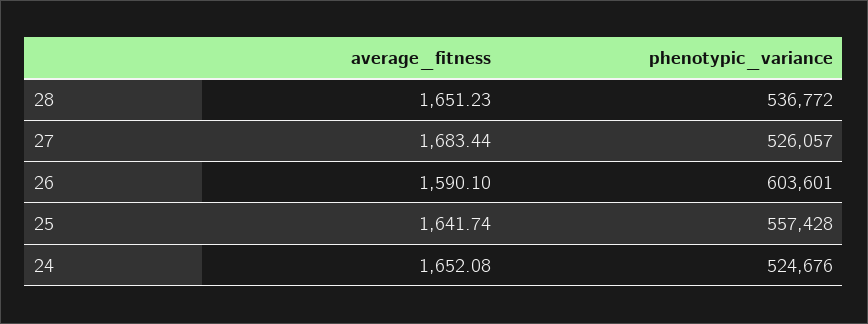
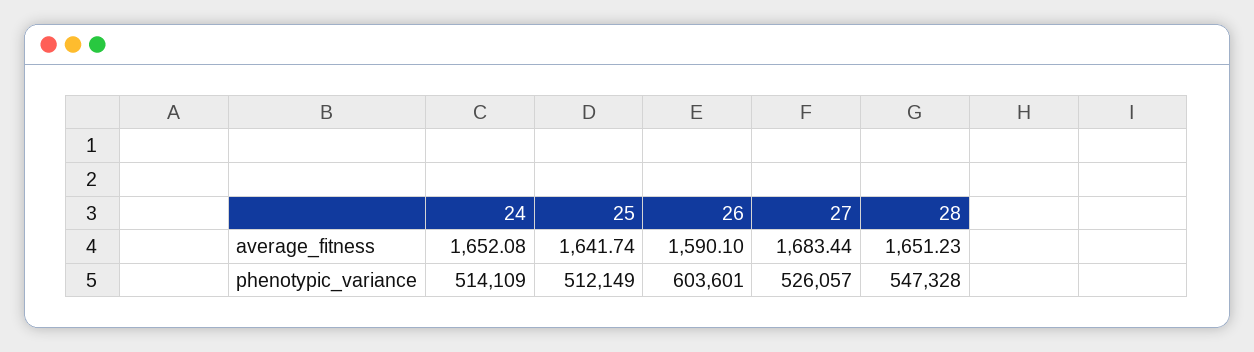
phenotypic_variance, 28: 536772 -> 547328
phenotypic_variance, 25: 557428 -> 512149
phenotypic_variance, 24: 524676 -> 514109

